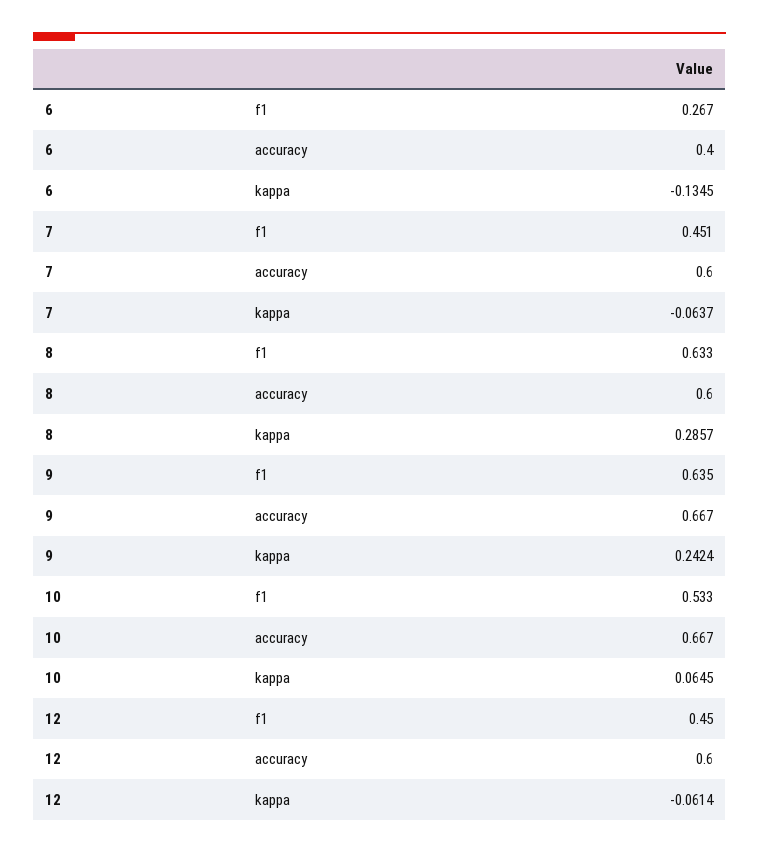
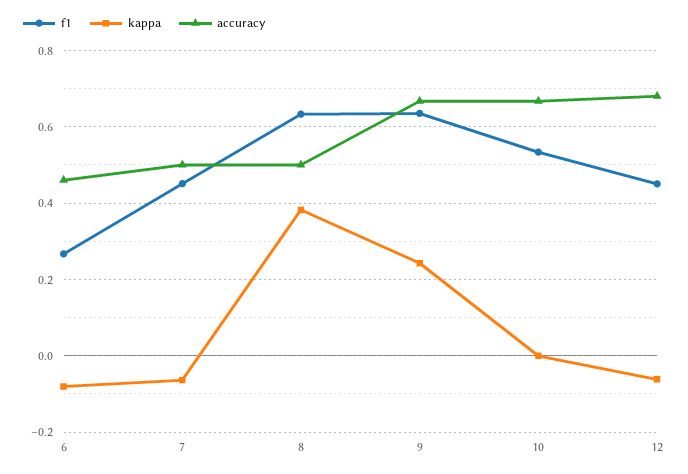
accuracy, 6: 0.4 -> 0.46
kappa, 6: -0.1345 -> -0.08
accuracy, 7: 0.6 -> 0.5
accuracy, 8: 0.6 -> 0.5
kappa, 8: 0.2857 -> 0.38
kappa, 10: 0.0645 -> 0
accuracy, 12: 0.6 -> 0.68

